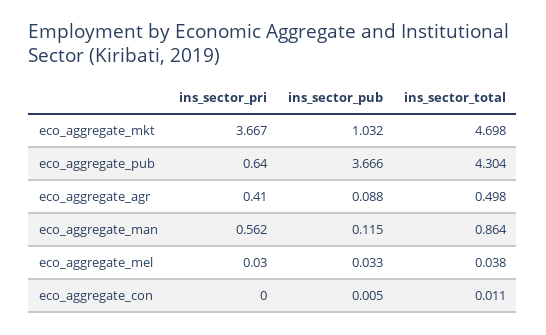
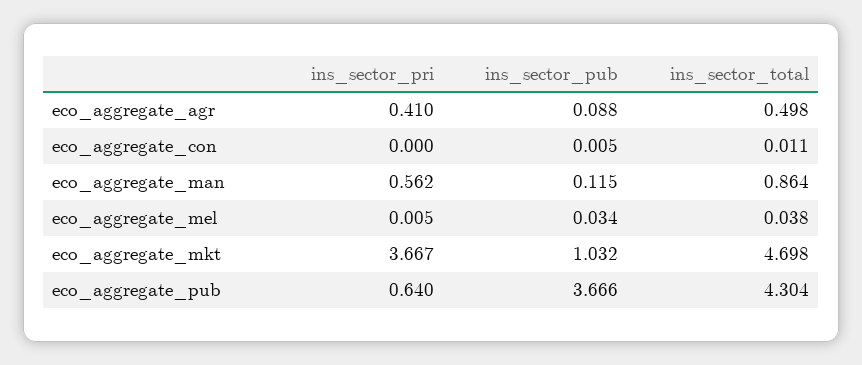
ins_sector_pri, eco_aggregate_mel: 0.03 -> 0.005
ins_sector_pub, eco_aggregate_mel: 0.033 -> 0.034

